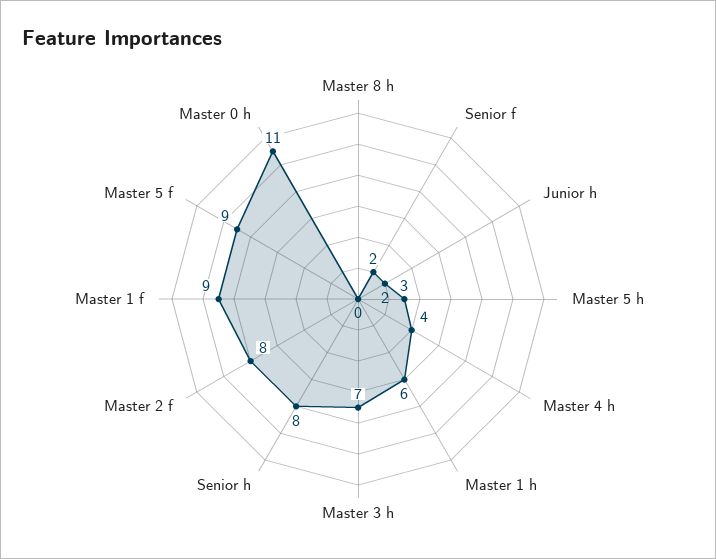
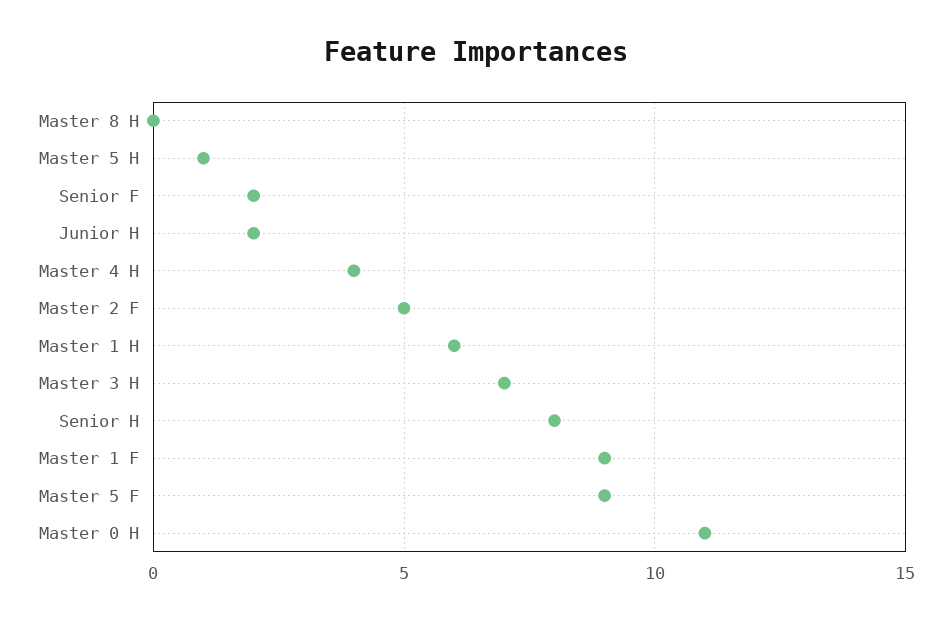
Master 5 h: 3 -> 1
Master 2 f: 8 -> 5

